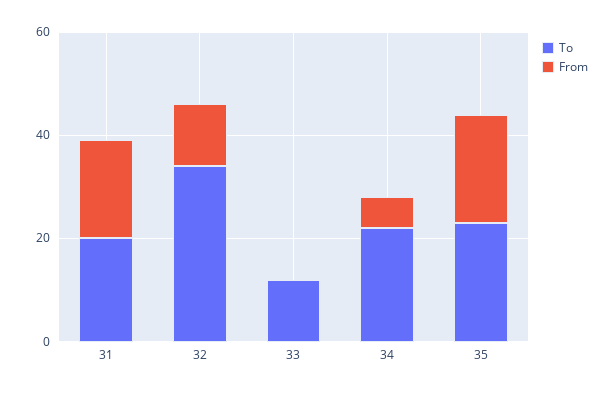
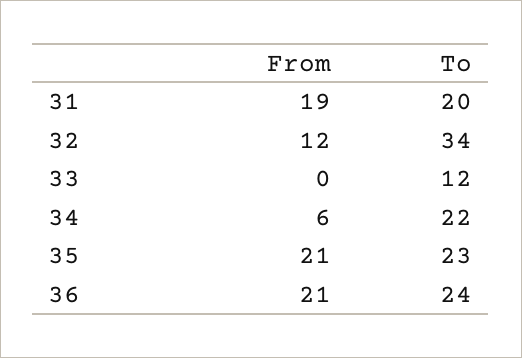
From, 36: none -> 21
To, 36: none -> 24

